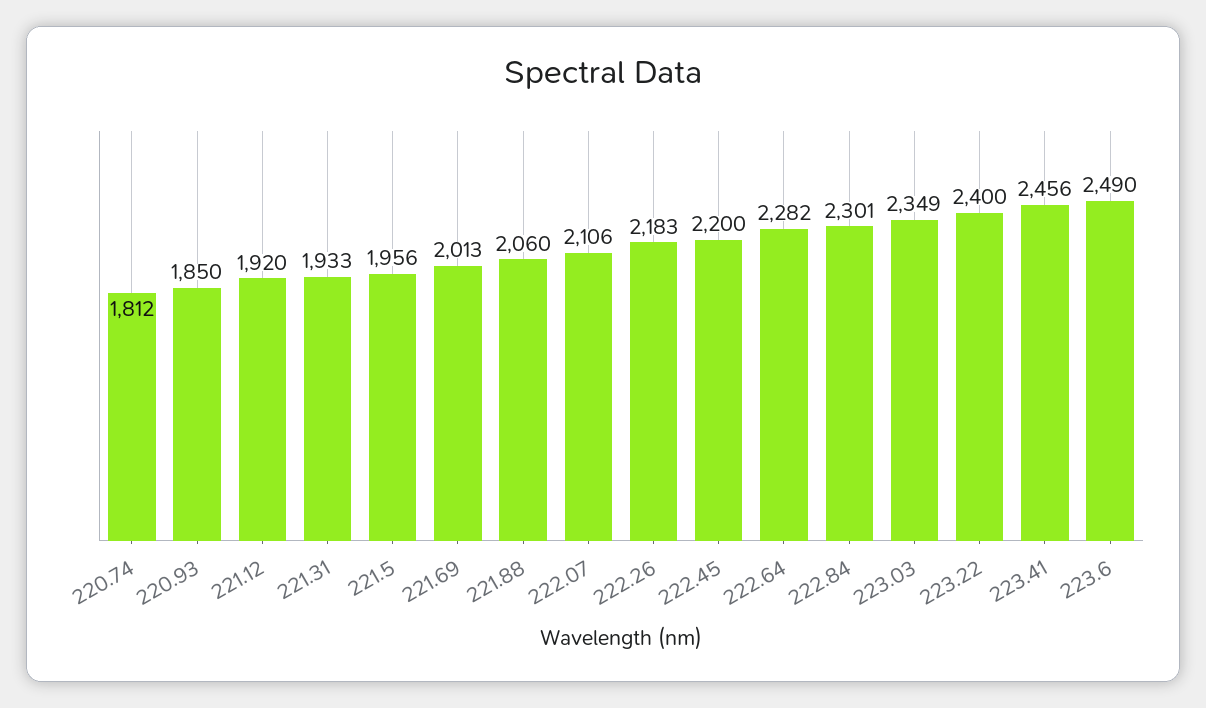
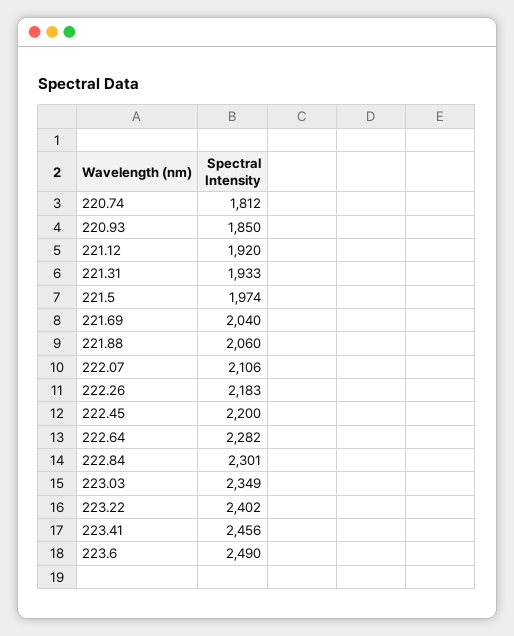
221.5: 1956 -> 1974
221.69: 2013 -> 2040
223.22: 2400 -> 2402

